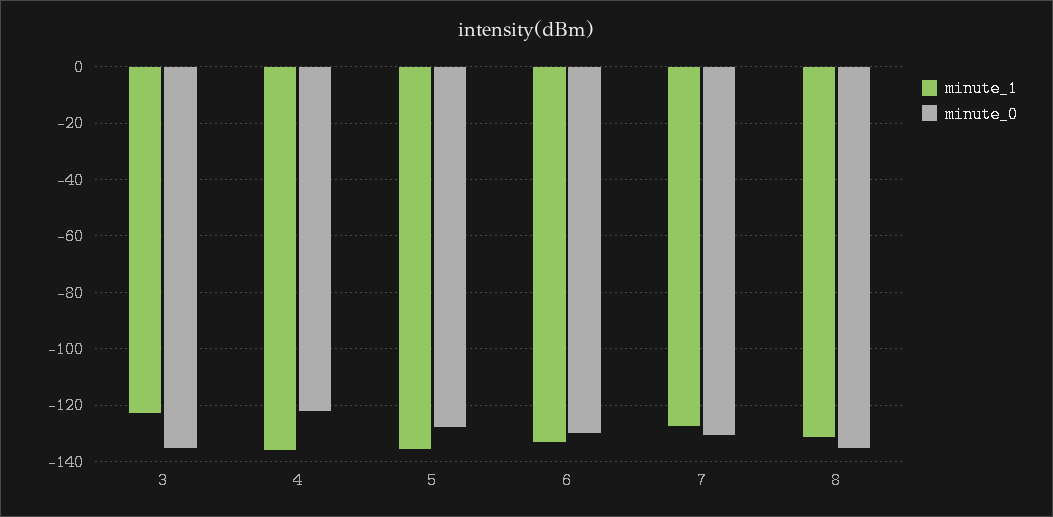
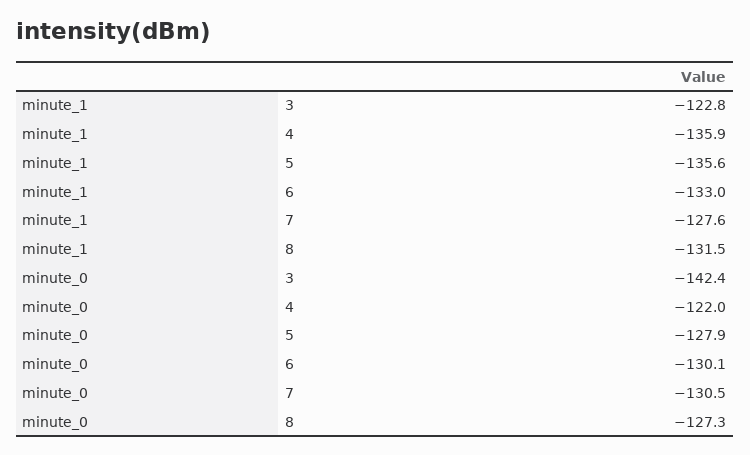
minute_0, 3: -135 -> -142.4
minute_0, 8: -135 -> -127.3

